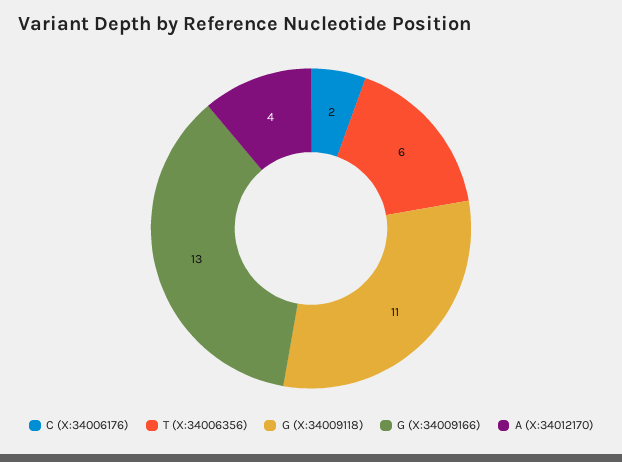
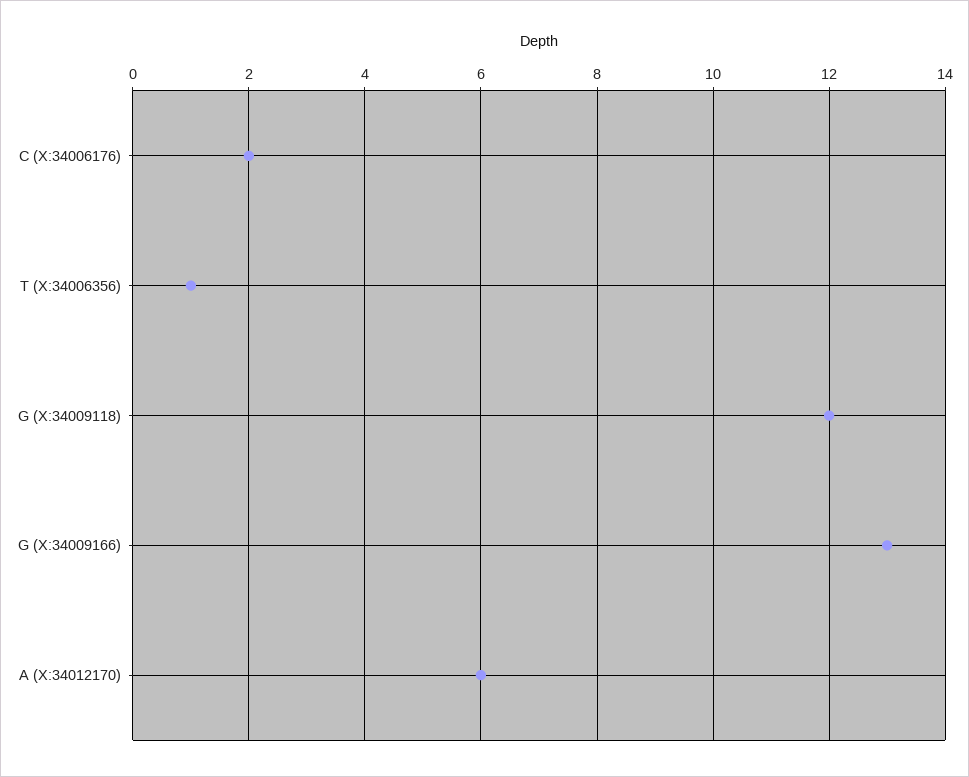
T (X:34006356): 6 -> 1
G (X:34009118): 11 -> 12
A (X:34012170): 4 -> 6

